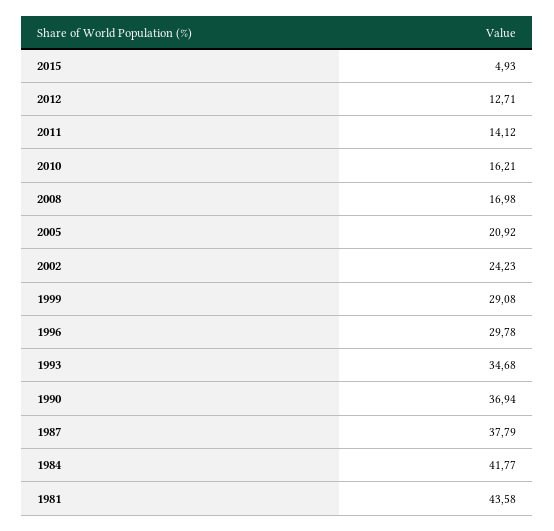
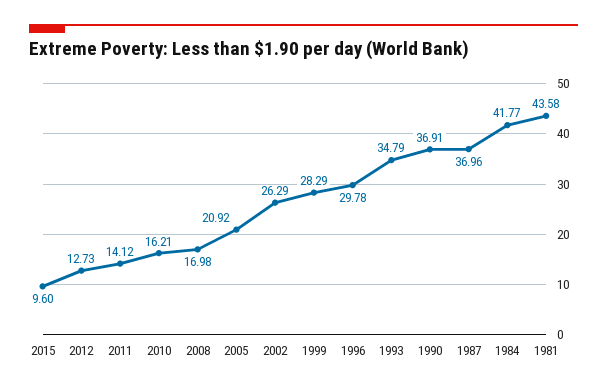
2015: 4.93 -> 9.6
2012: 12.71 -> 12.73
2002: 24.23 -> 26.29
1999: 29.08 -> 28.29
1993: 34.68 -> 34.79
1990: 36.94 -> 36.91
1987: 37.79 -> 36.96

